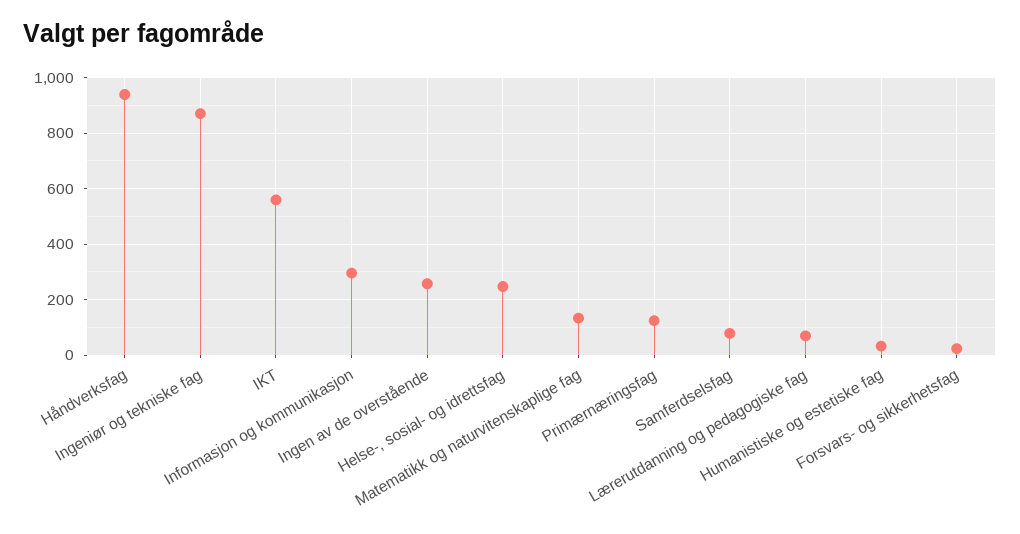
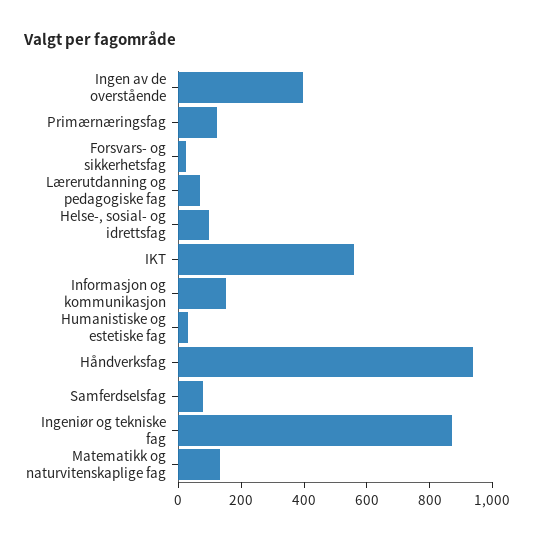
Informasjon og kommunikasjon: 300 -> 150
Ingen av de overstående: 250 -> 400
Helse-, sosial- og idrettsfag: 250 -> 100

